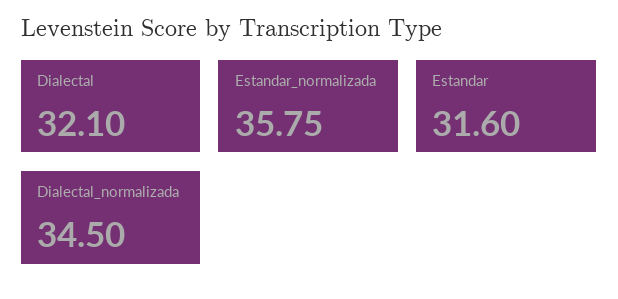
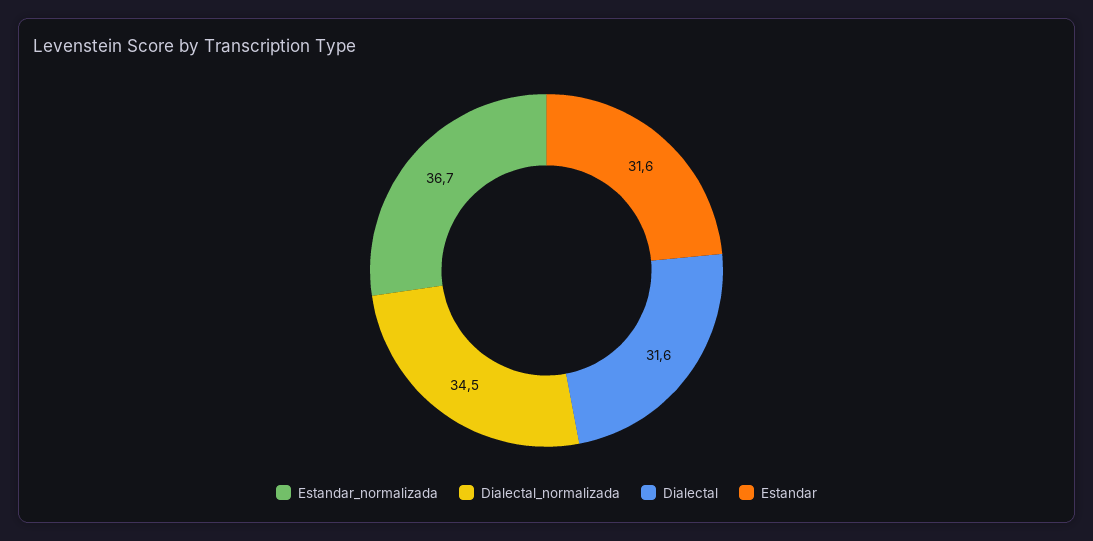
Dialectal: 32.1 -> 31.6
Estandar_normalizada: 35.75 -> 36.7

